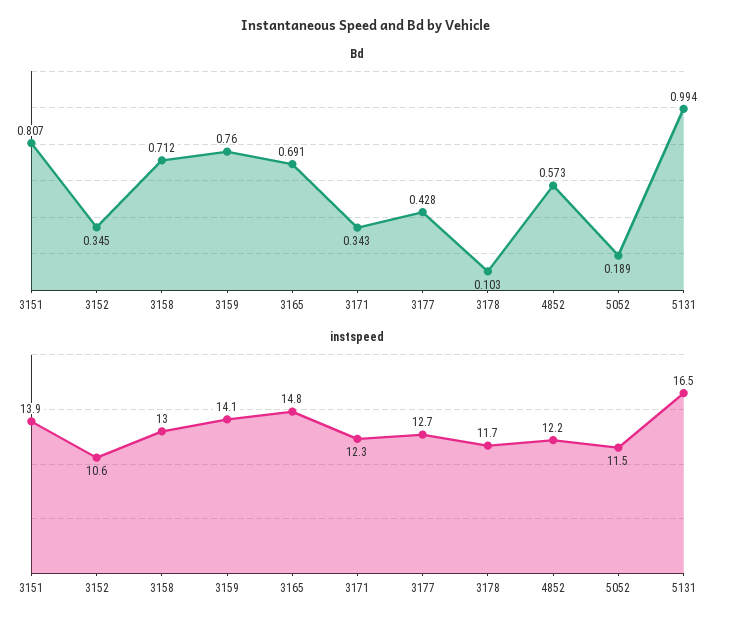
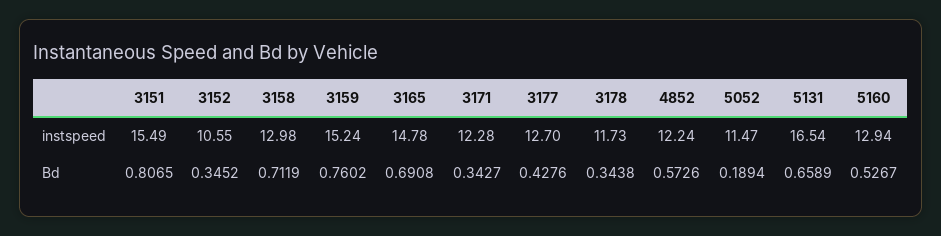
Bd, 3178: 0.103 -> 0.3438
Bd, 5131: 0.994 -> 0.6589
instspeed, 3151: 13.9 -> 15.49
instspeed, 3159: 14.1 -> 15.24
instspeed, 5160: none -> 12.94
Bd, 5160: none -> 0.5267

